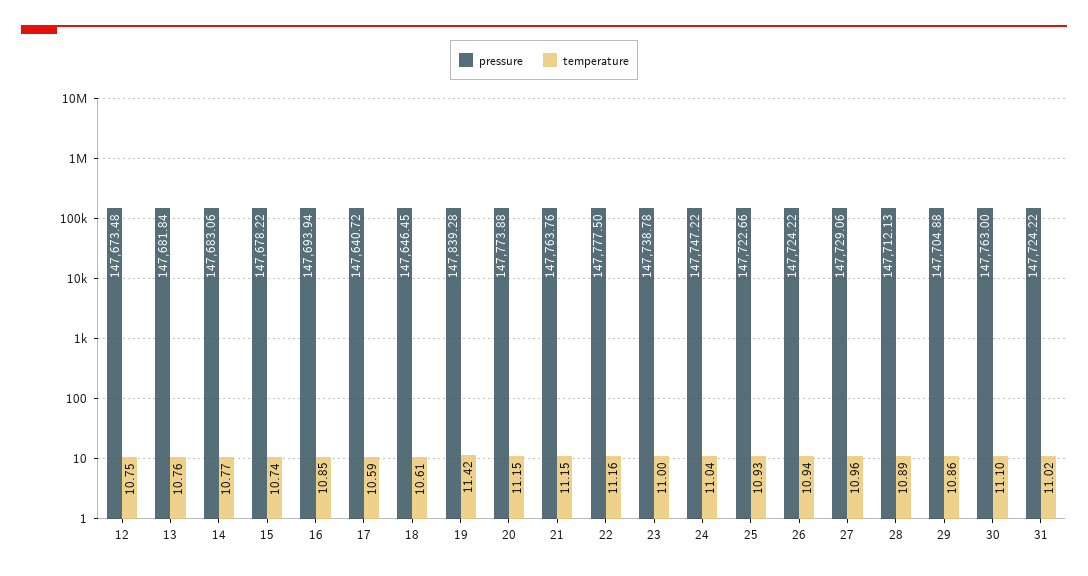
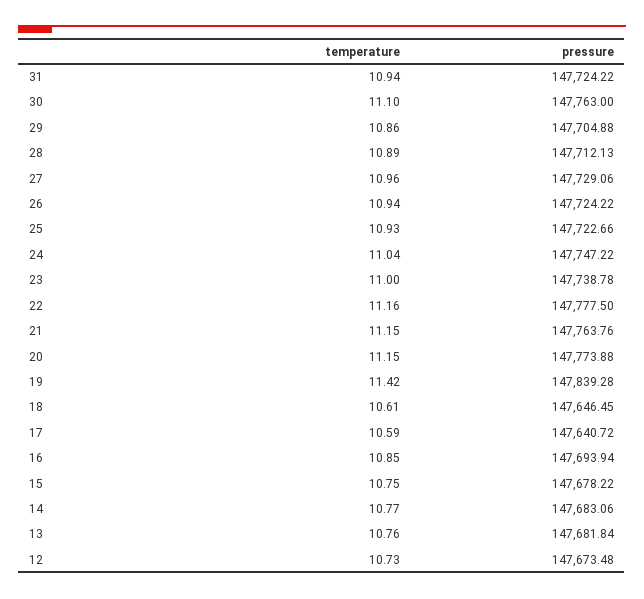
temperature, 12: 10.75 -> 10.73
temperature, 15: 10.74 -> 10.75
temperature, 31: 11.02 -> 10.94

